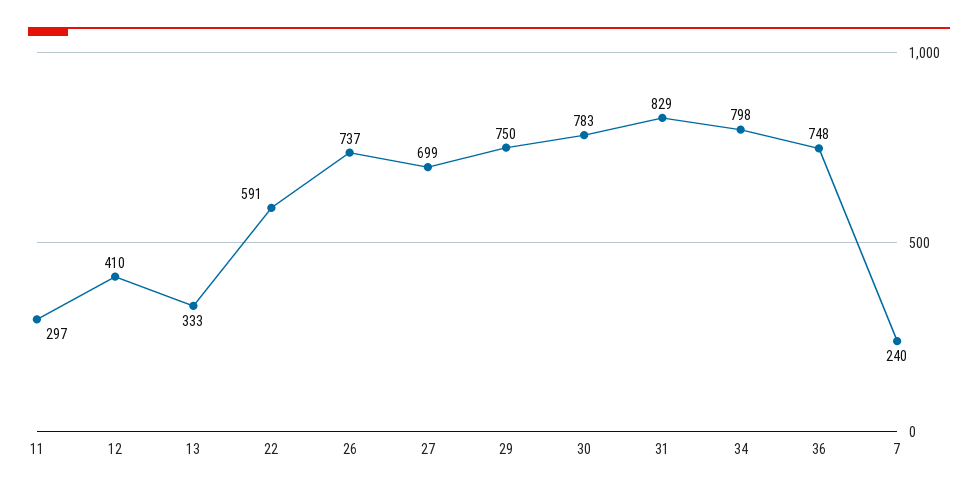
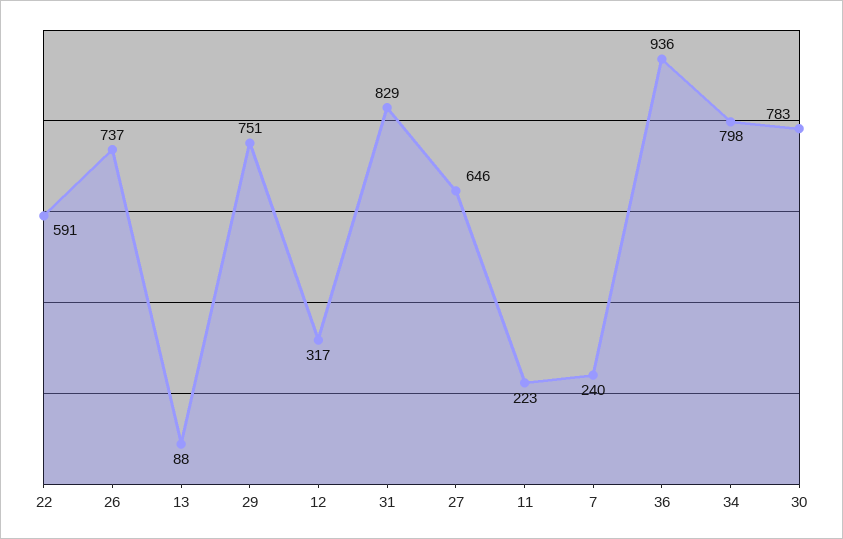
11: 297 -> 223
12: 410 -> 317
13: 333 -> 88
27: 699 -> 646
29: 750 -> 751
36: 748 -> 936

